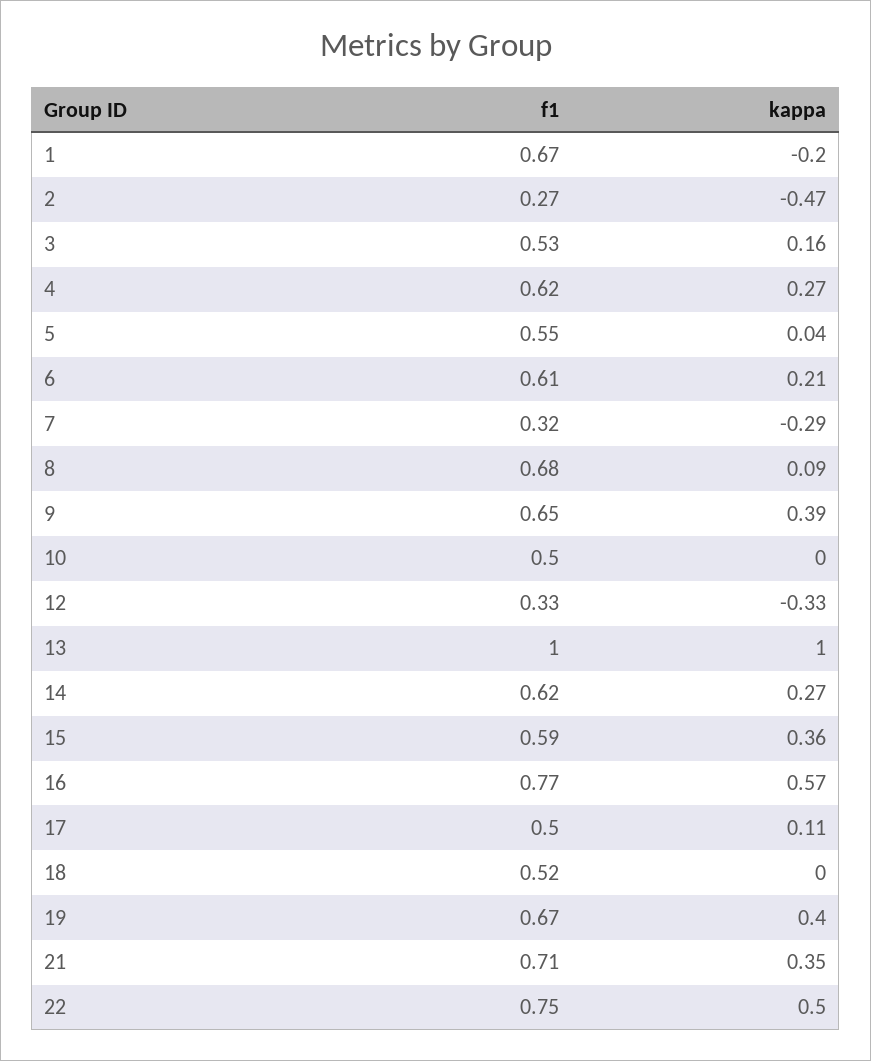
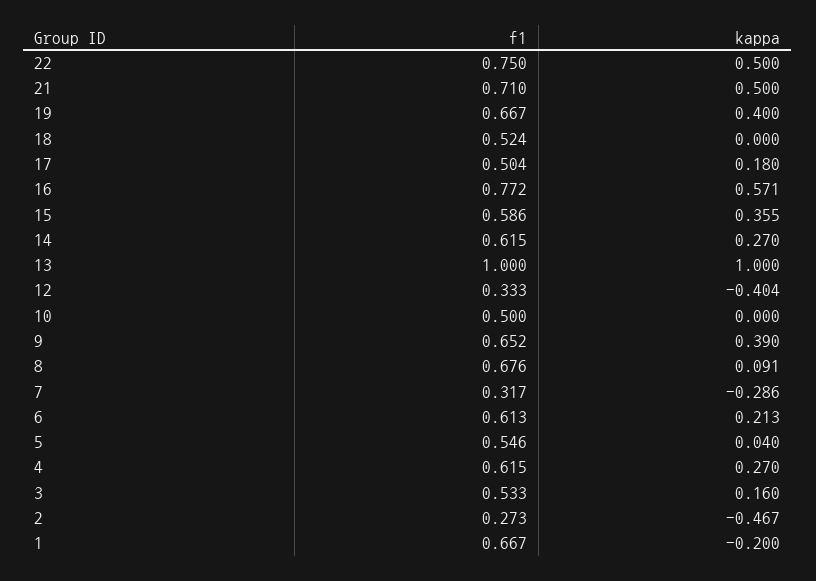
kappa, 12: -0.33 -> -0.404
kappa, 17: 0.11 -> 0.18
kappa, 21: 0.35 -> 0.5

